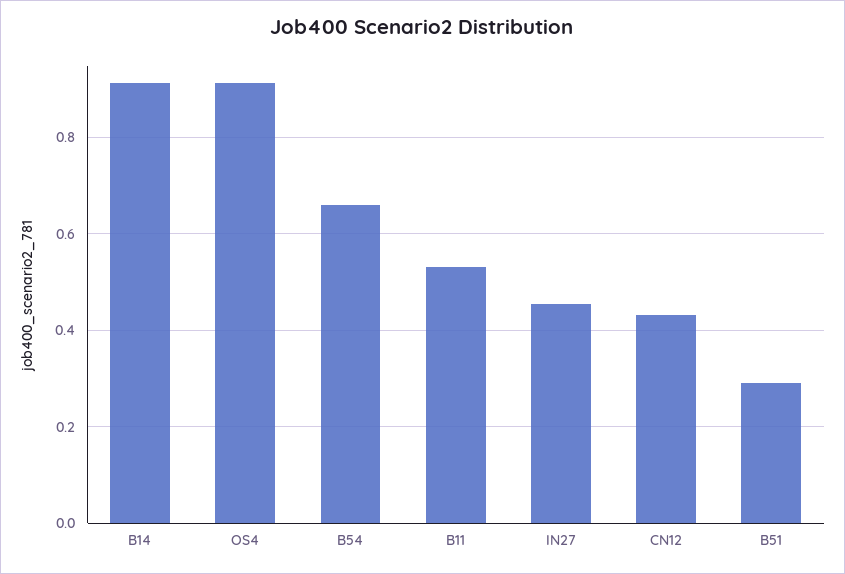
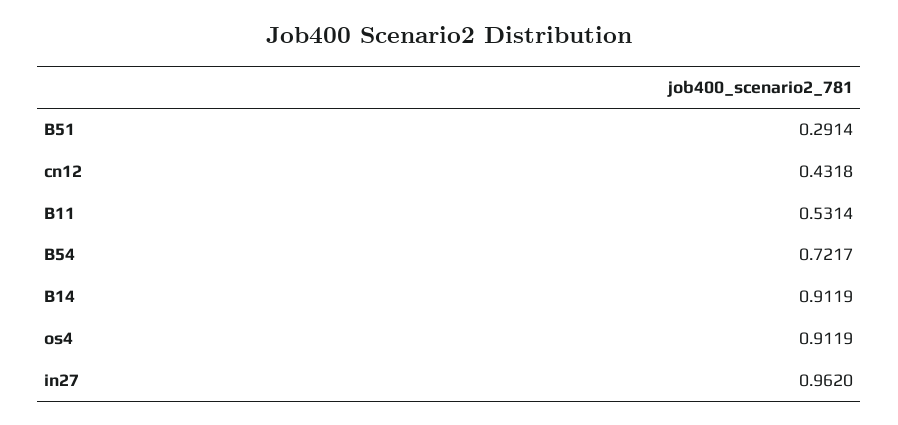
B54: 0.66 -> 0.7217
IN27: 0.46 -> 0.962

